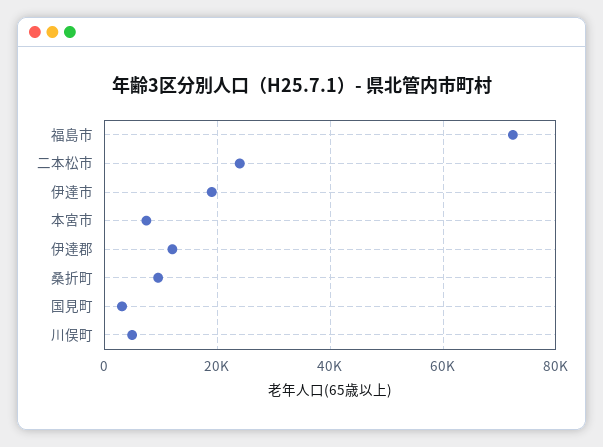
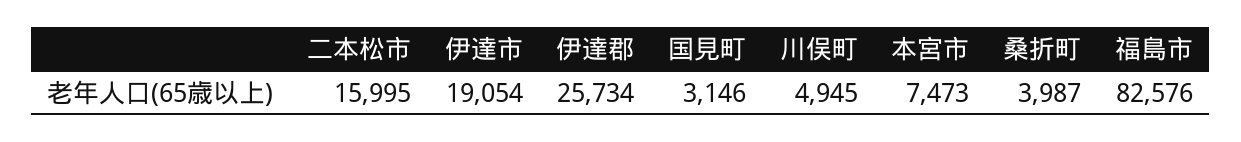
福島市: 72000 -> 82576
二本松市: 24000 -> 15995
伊達郡: 12000 -> 25734
桑折町: 10000 -> 3987

